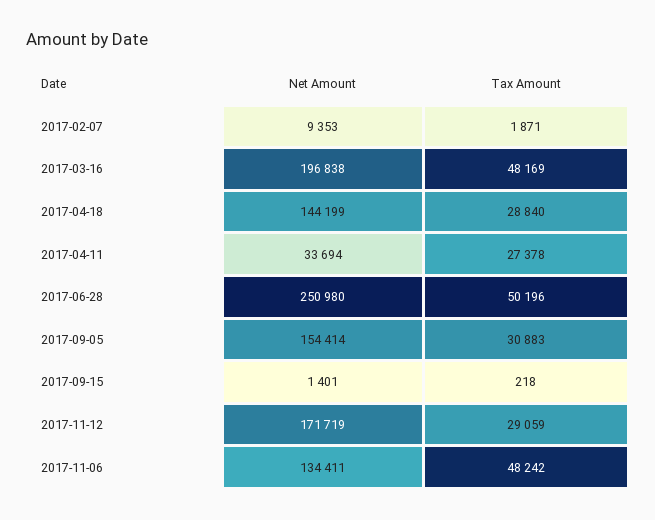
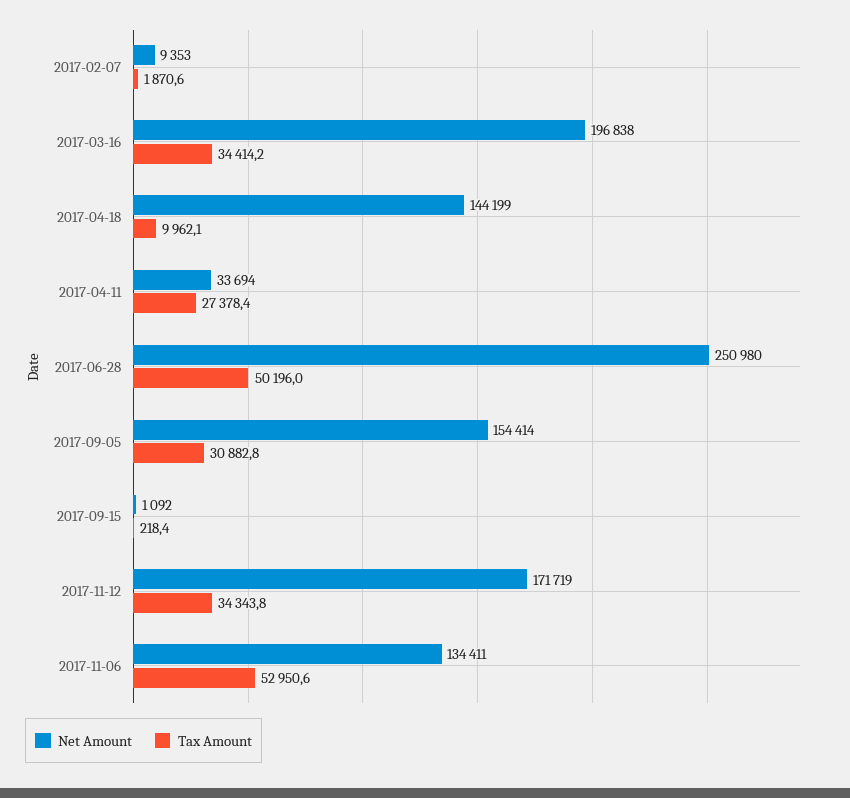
Tax Amount, 2017-03-16: 48169 -> 34414.2
Tax Amount, 2017-04-18: 28840 -> 9962.1
Net Amount, 2017-09-15: 1401 -> 1092
Tax Amount, 2017-11-12: 29059 -> 34343.8
Tax Amount, 2017-11-06: 48242 -> 52950.6

